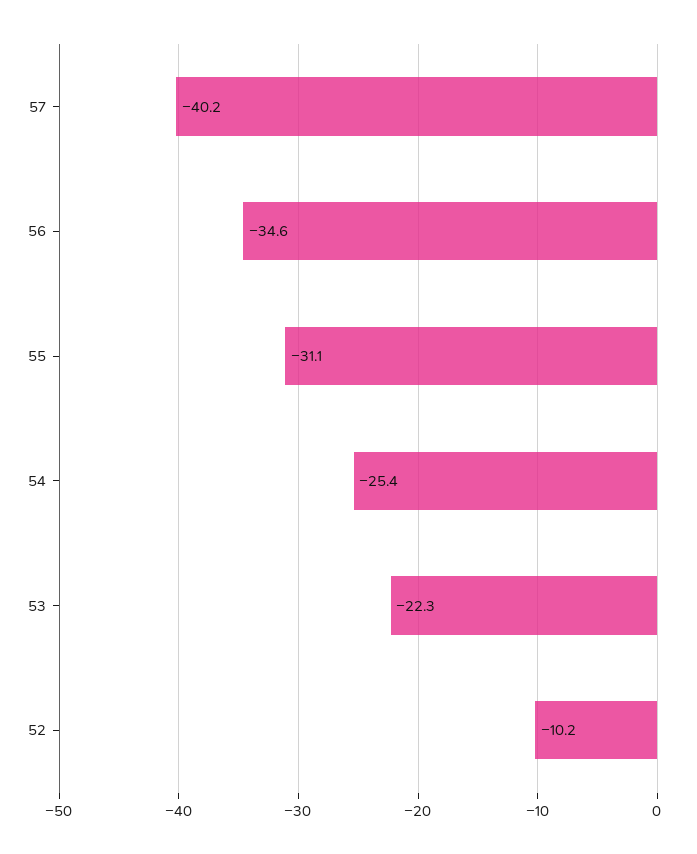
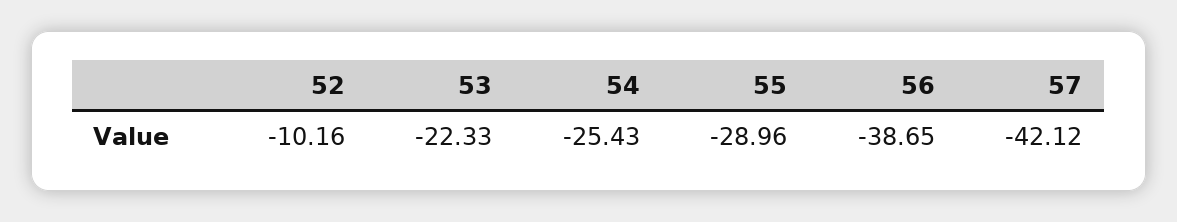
57: -40.2 -> -42.12
56: -34.6 -> -38.65
55: -31.1 -> -28.96

